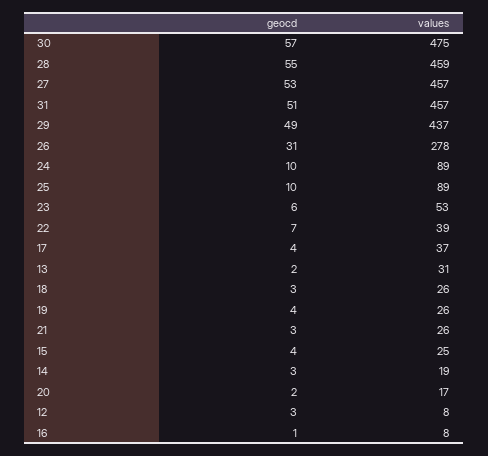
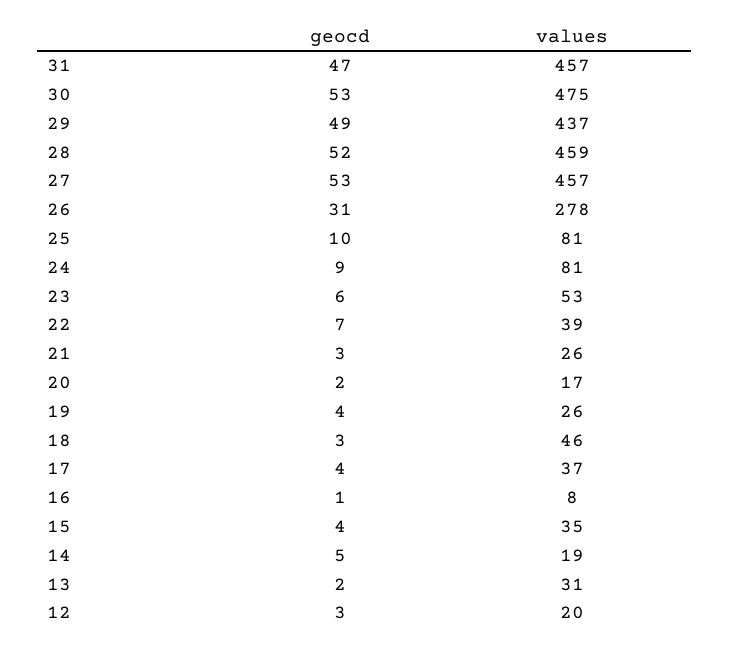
geocd, 30: 57 -> 53
geocd, 28: 55 -> 52
geocd, 31: 51 -> 47
geocd, 24: 10 -> 9
values, 24: 89 -> 81
values, 25: 89 -> 81
values, 18: 26 -> 46
values, 15: 25 -> 35
geocd, 14: 3 -> 5
values, 12: 8 -> 20

